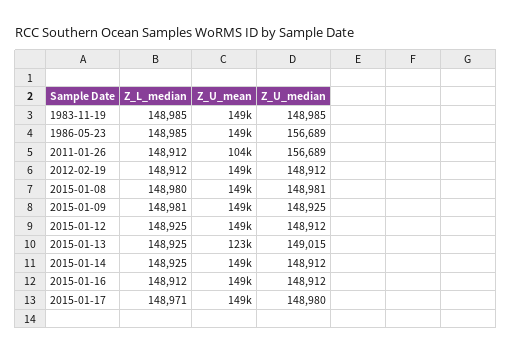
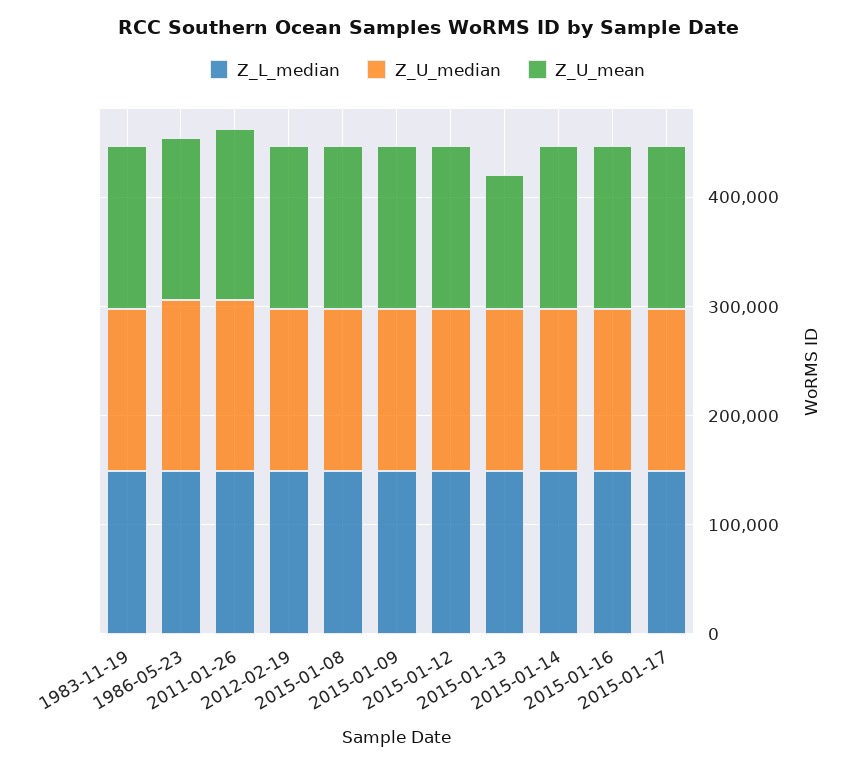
Z_U_mean, 2011-01-26: 104000 -> 160000

